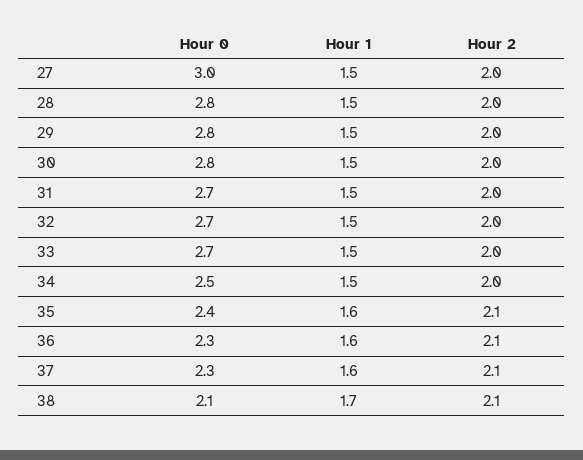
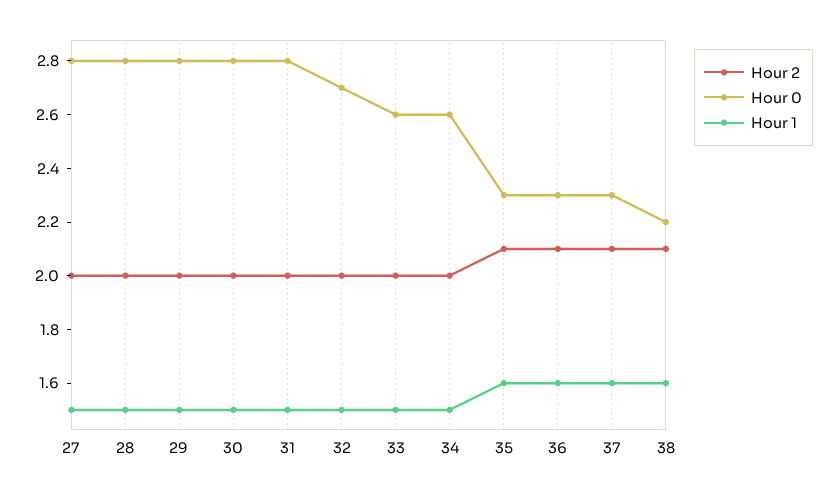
Hour 0, 27: 3 -> 2.8
Hour 0, 31: 2.7 -> 2.8
Hour 0, 33: 2.7 -> 2.6
Hour 0, 34: 2.5 -> 2.6
Hour 0, 35: 2.4 -> 2.3
Hour 0, 38: 2.1 -> 2.2
Hour 1, 38: 1.7 -> 1.6

